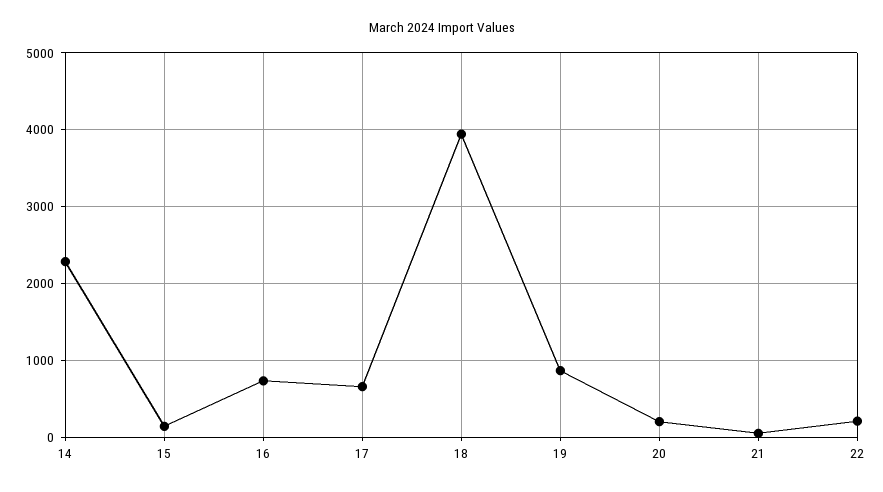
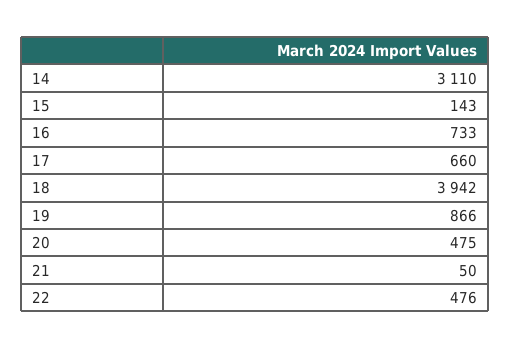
14: 2300 -> 3110
20: 200 -> 475
22: 200 -> 476

